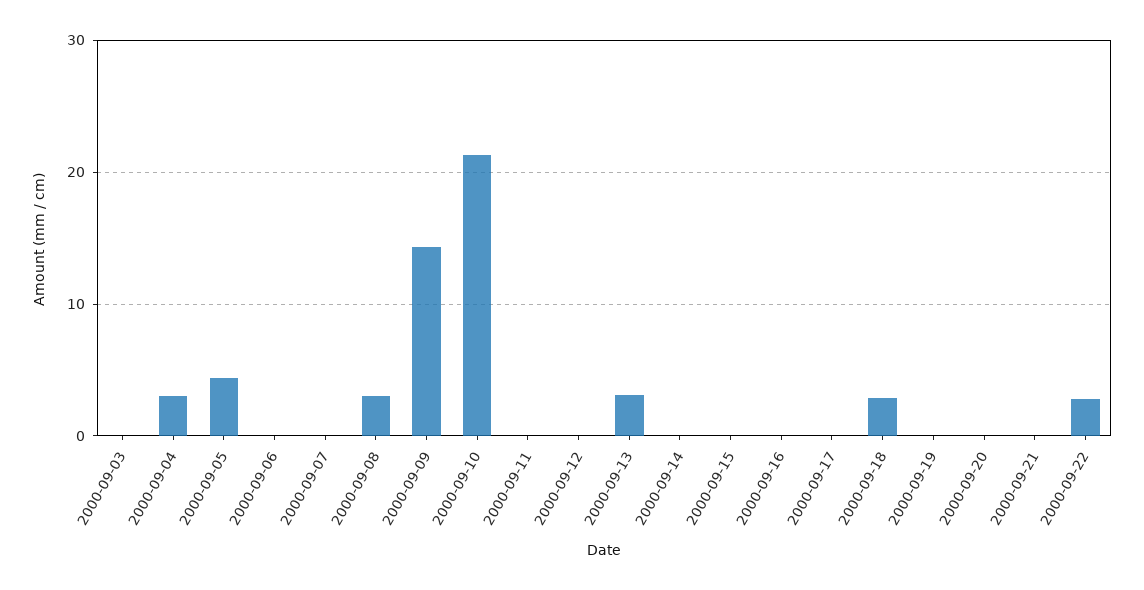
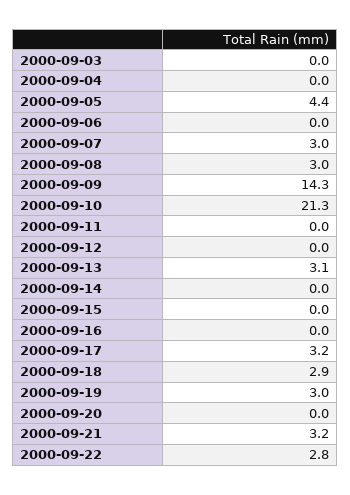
2000-09-04: 3 -> 0
2000-09-07: 0 -> 3
2000-09-17: 0 -> 3.2
2000-09-19: 0 -> 3
2000-09-21: 0 -> 3.2

